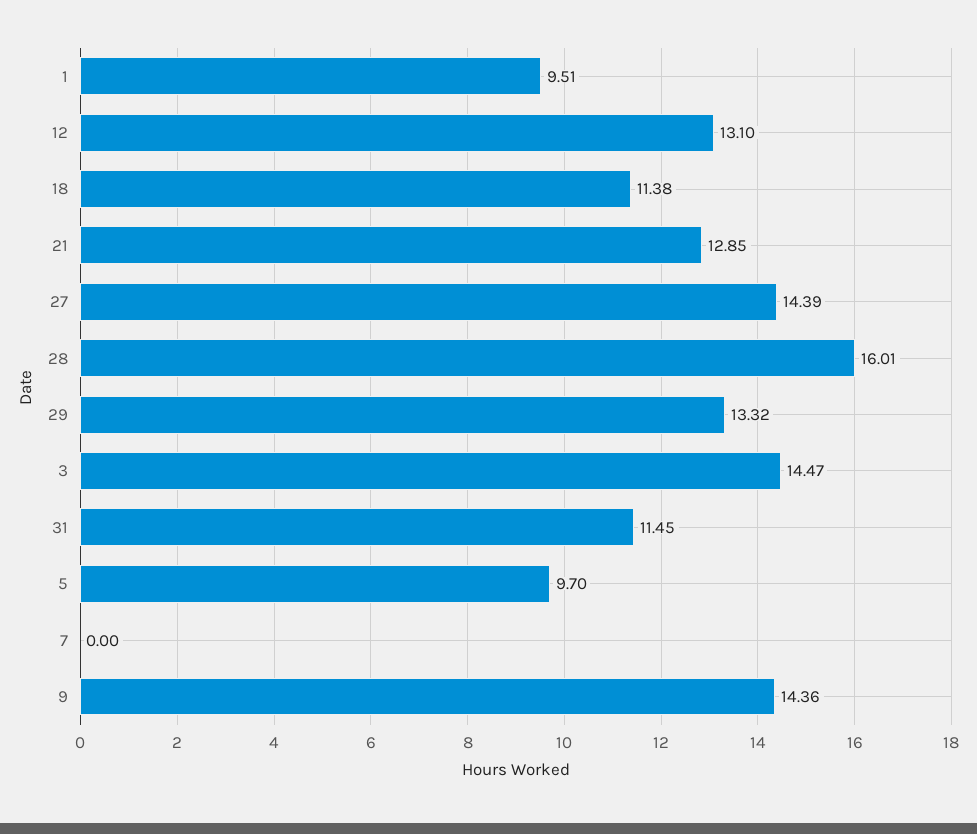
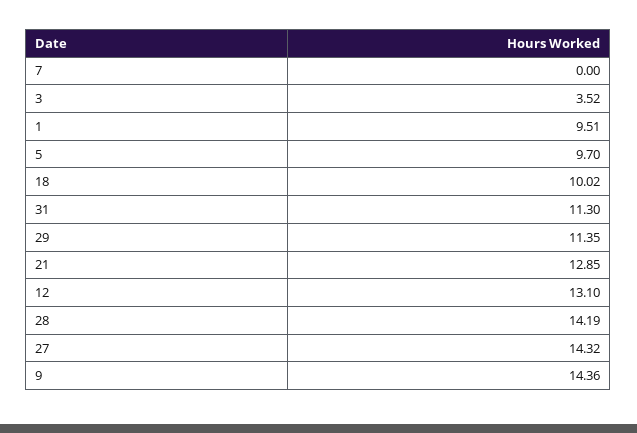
18: 11.38 -> 10.02
27: 14.39 -> 14.32
28: 16.01 -> 14.19
29: 13.32 -> 11.35
3: 14.47 -> 3.52
31: 11.45 -> 11.3

